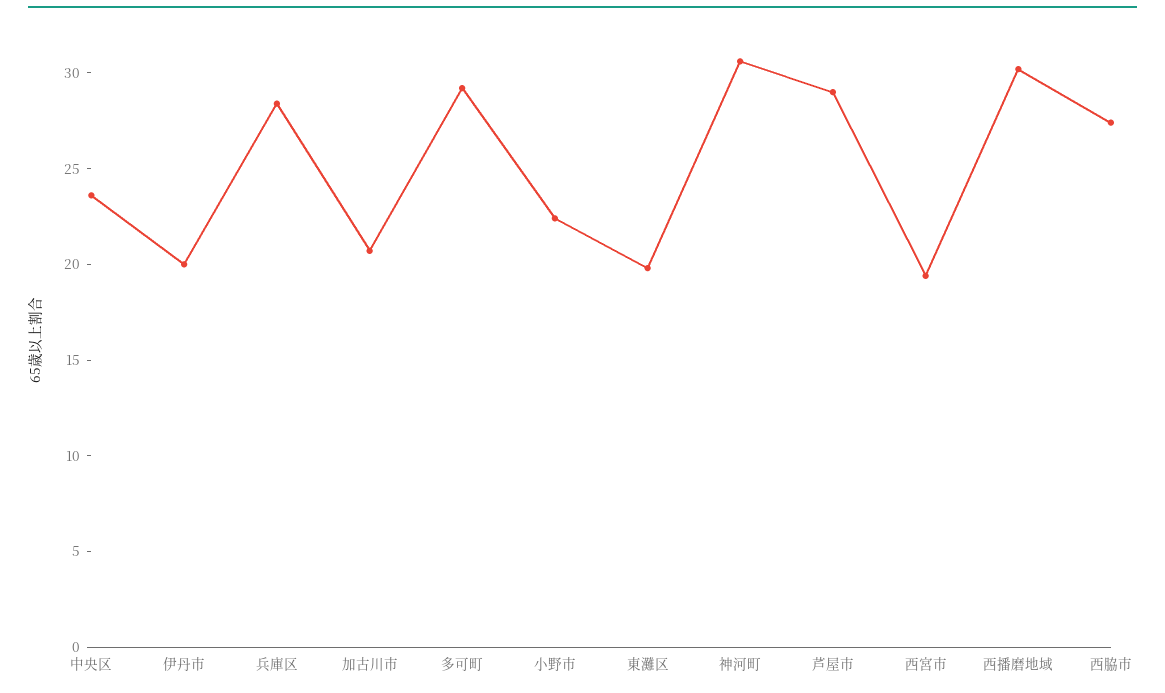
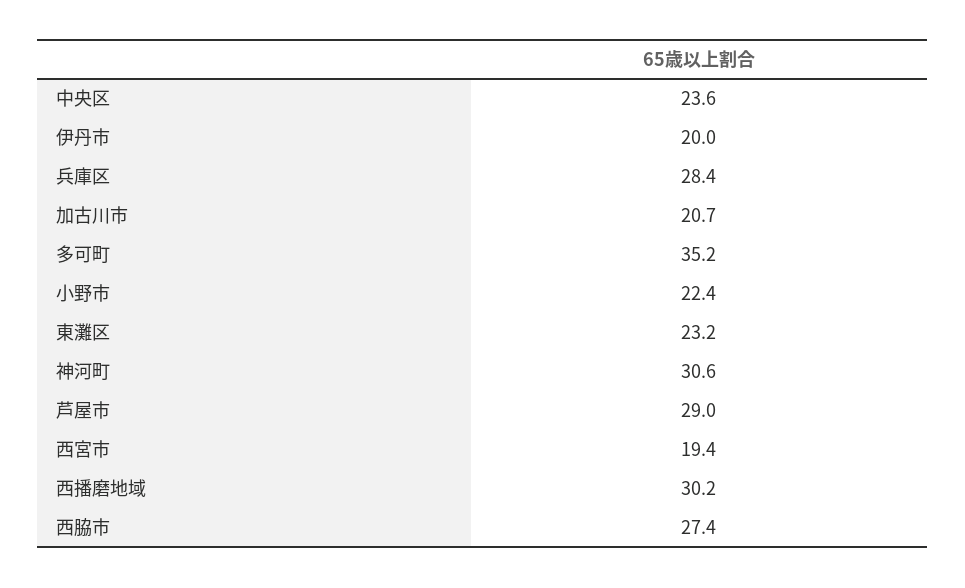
多可町: 29 -> 35.2
東灘区: 20 -> 23.2

